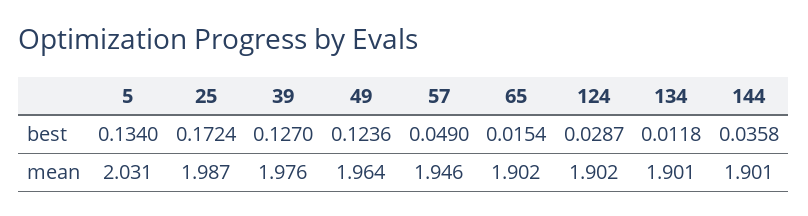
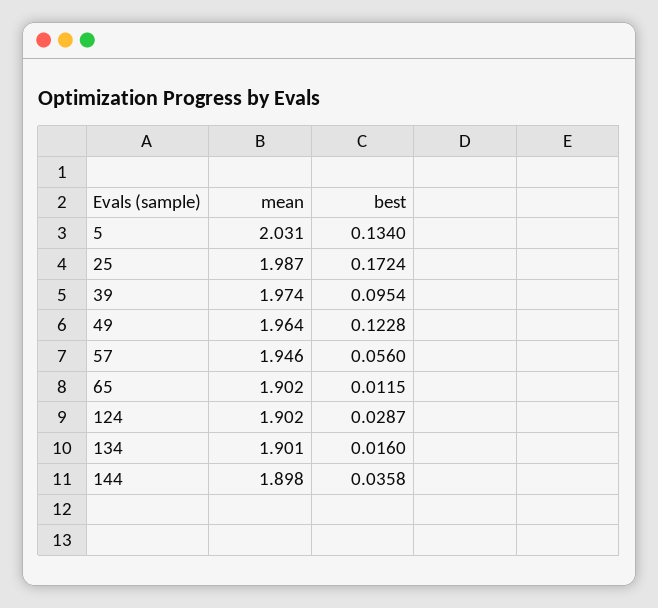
39, best: 0.127 -> 0.0954
49, best: 0.1236 -> 0.1228
57, best: 0.049 -> 0.056
65, best: 0.0154 -> 0.0115
134, best: 0.0118 -> 0.016
39, mean: 1.976 -> 1.974
144, mean: 1.901 -> 1.898

